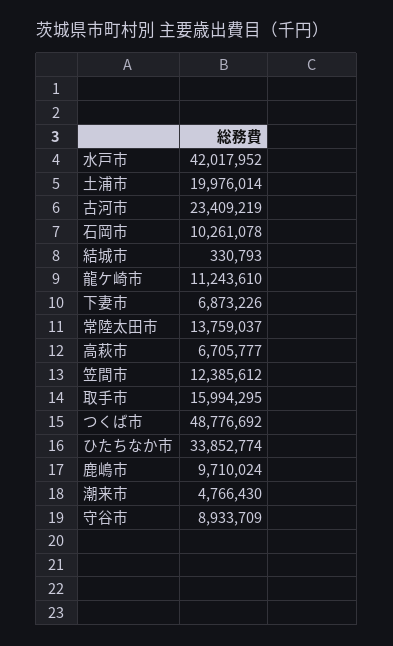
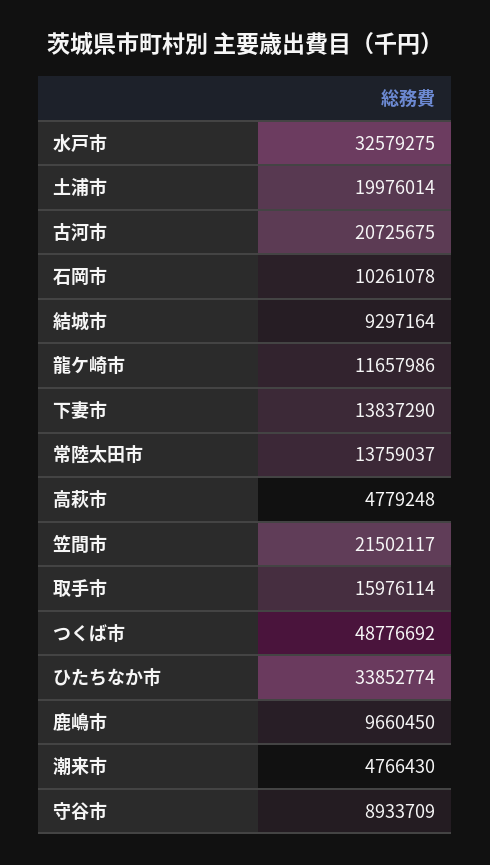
水戸市: 42017952 -> 32579275
古河市: 23409219 -> 20725675
結城市: 330793 -> 9297164
龍ケ崎市: 11243610 -> 11657986
下妻市: 6873226 -> 13837290
高萩市: 6705777 -> 4779248
笠間市: 12385612 -> 21502117
取手市: 15994295 -> 15976114
鹿嶋市: 9710024 -> 9660450

